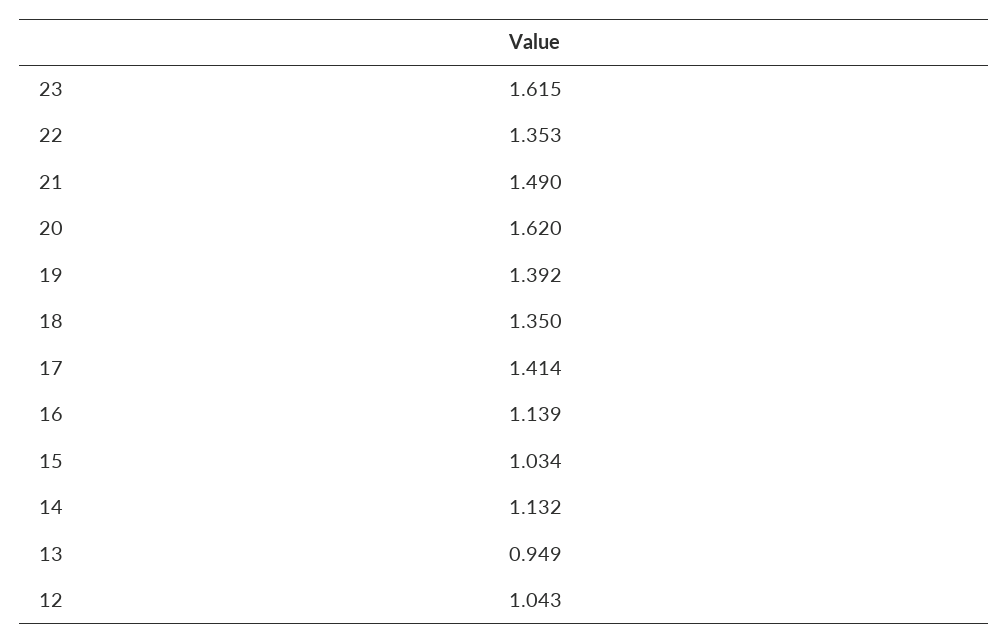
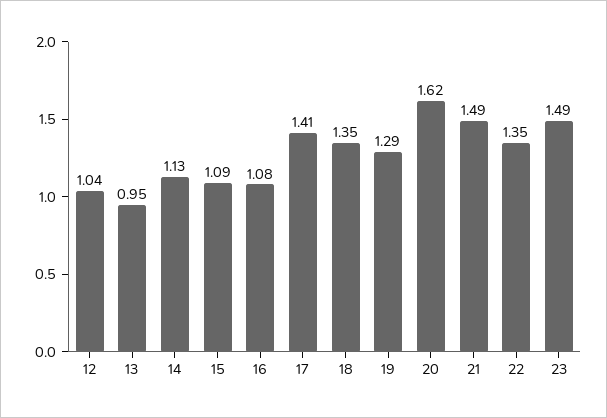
23: 1.615 -> 1.49
19: 1.392 -> 1.29
16: 1.139 -> 1.08
15: 1.034 -> 1.09

